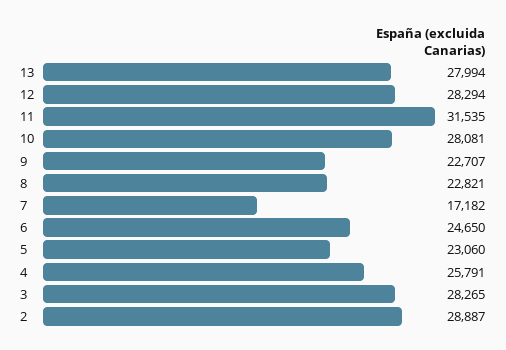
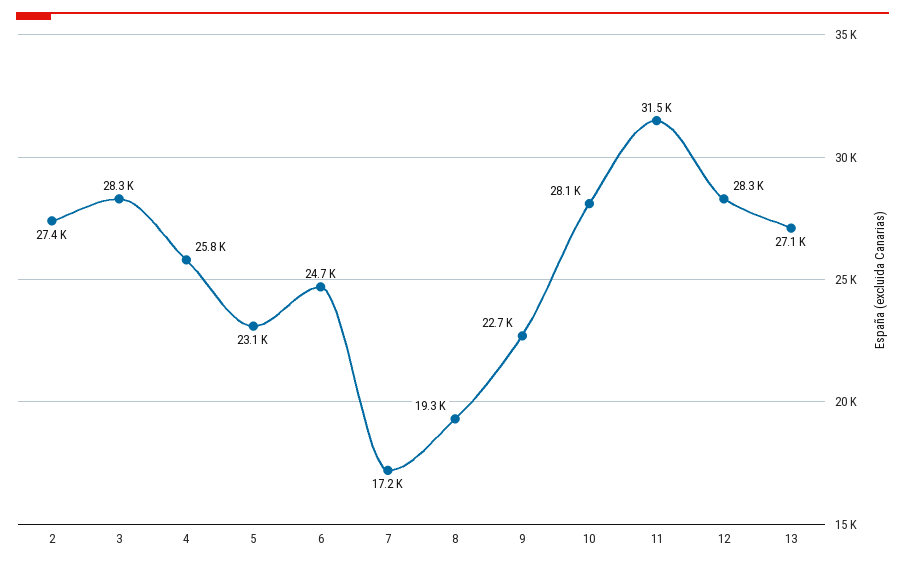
13: 27994 -> 27100
8: 22821 -> 19300
2: 28887 -> 27400

